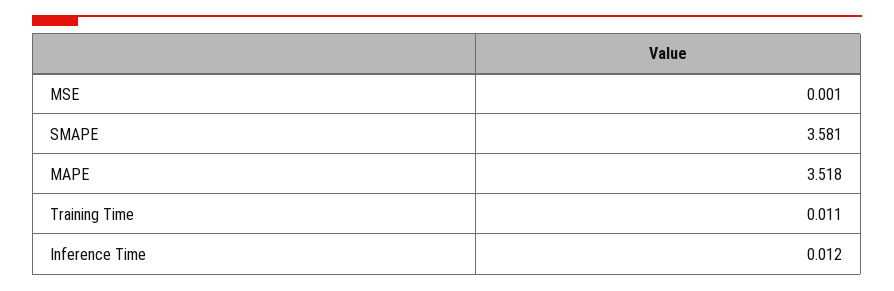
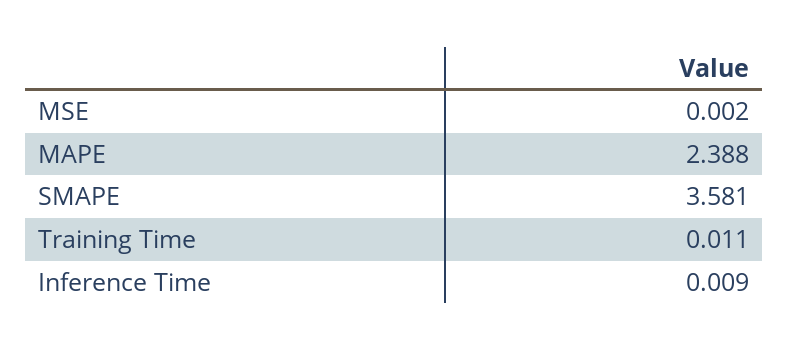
MSE: 0.001 -> 0.002
MAPE: 3.518 -> 2.388
Inference Time: 0.012 -> 0.009

